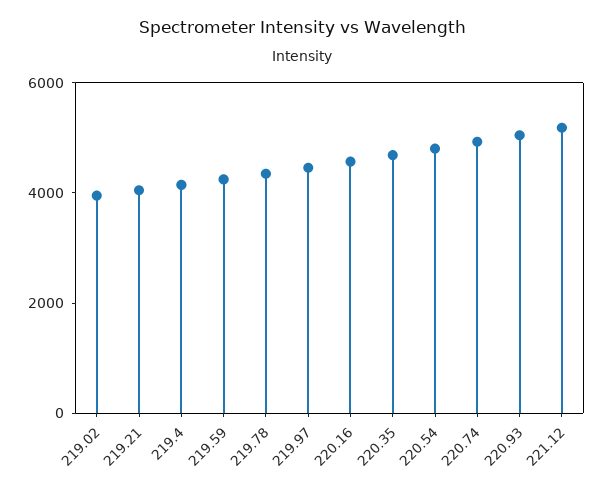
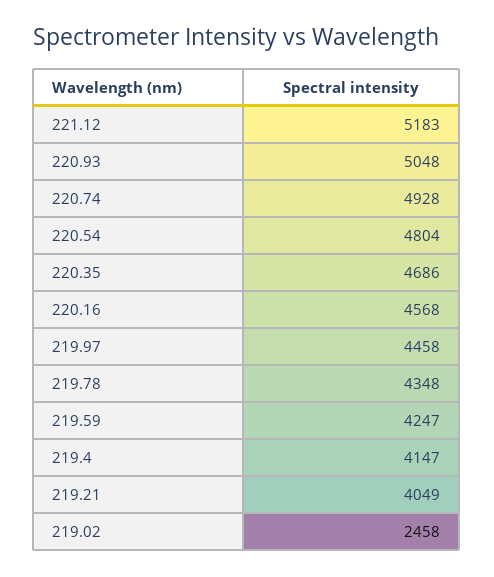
219.02: 4000 -> 2458

